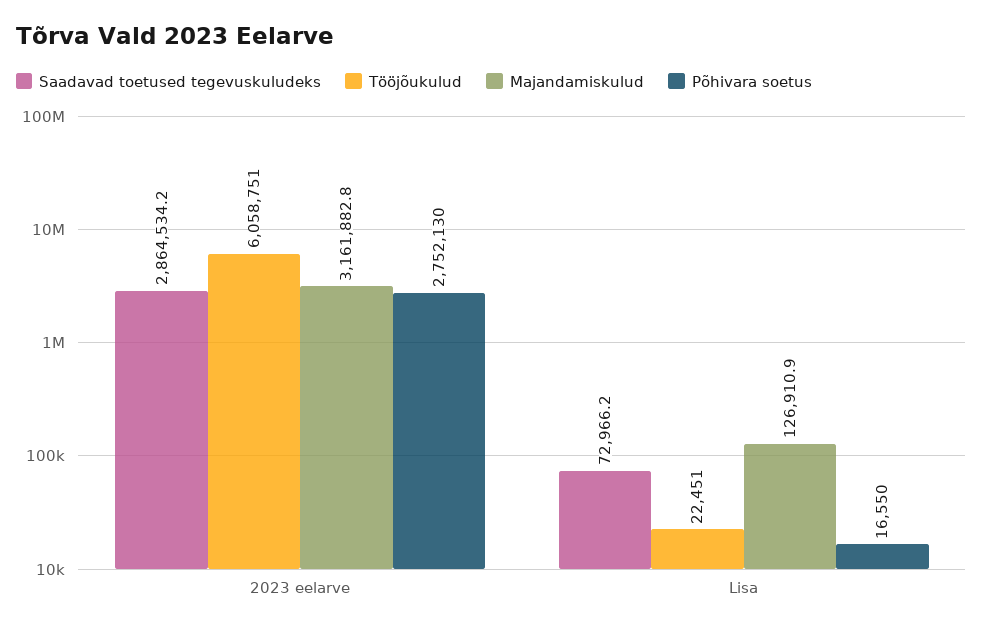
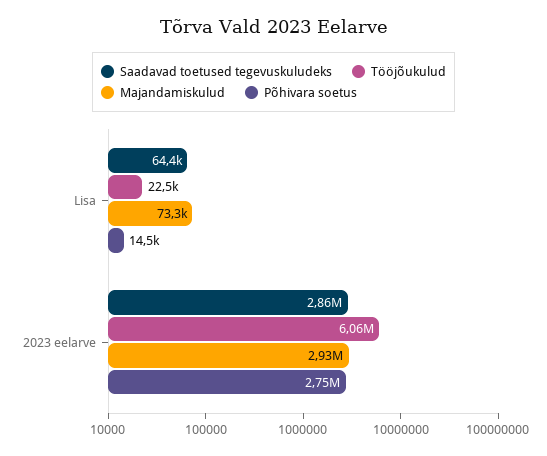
Majandamiskulud, 2023 eelarve: 3161882.8 -> 2930000
Saadavad toetused tegevuskuludeks, Lisa: 72966.2 -> 64400
Majandamiskulud, Lisa: 126910.9 -> 73300
Põhivara soetus, Lisa: 16550 -> 14500

